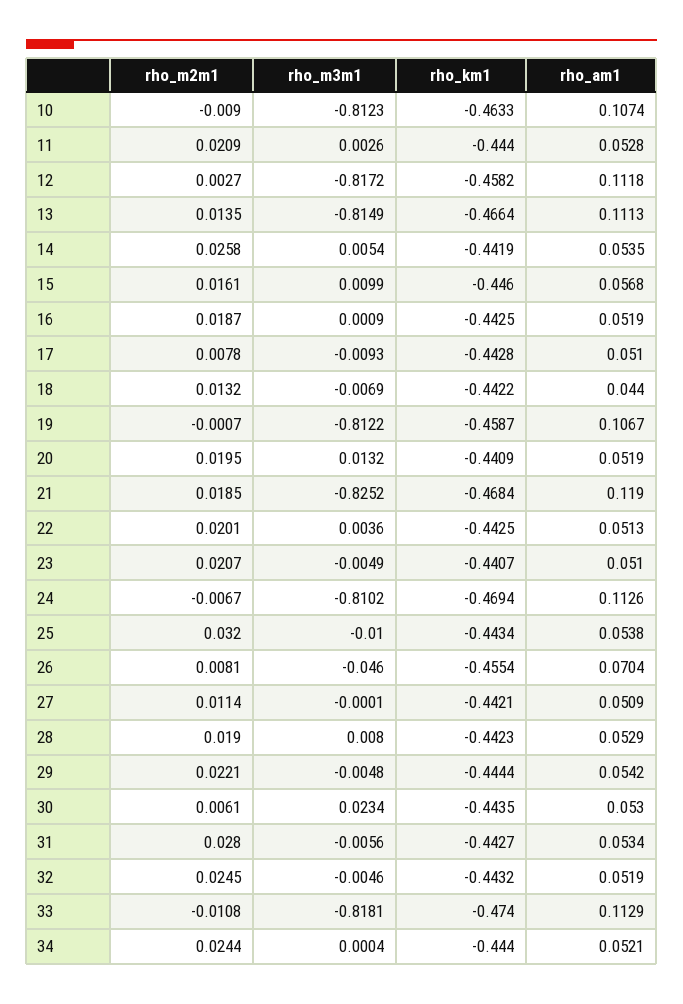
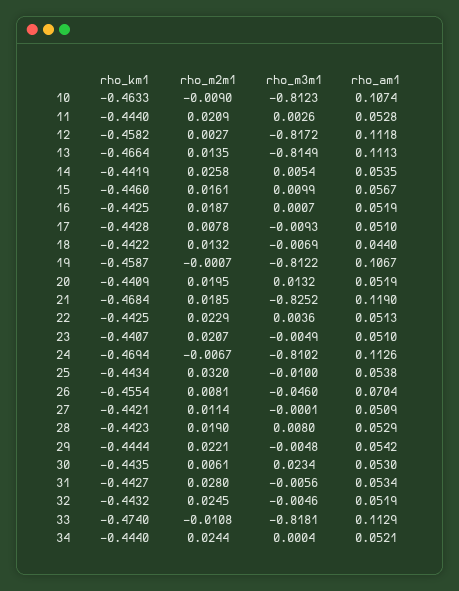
rho_am1, 15: 0.0568 -> 0.0567
rho_m3m1, 16: 0.0009 -> 0.0007
rho_m2m1, 22: 0.0201 -> 0.0229

